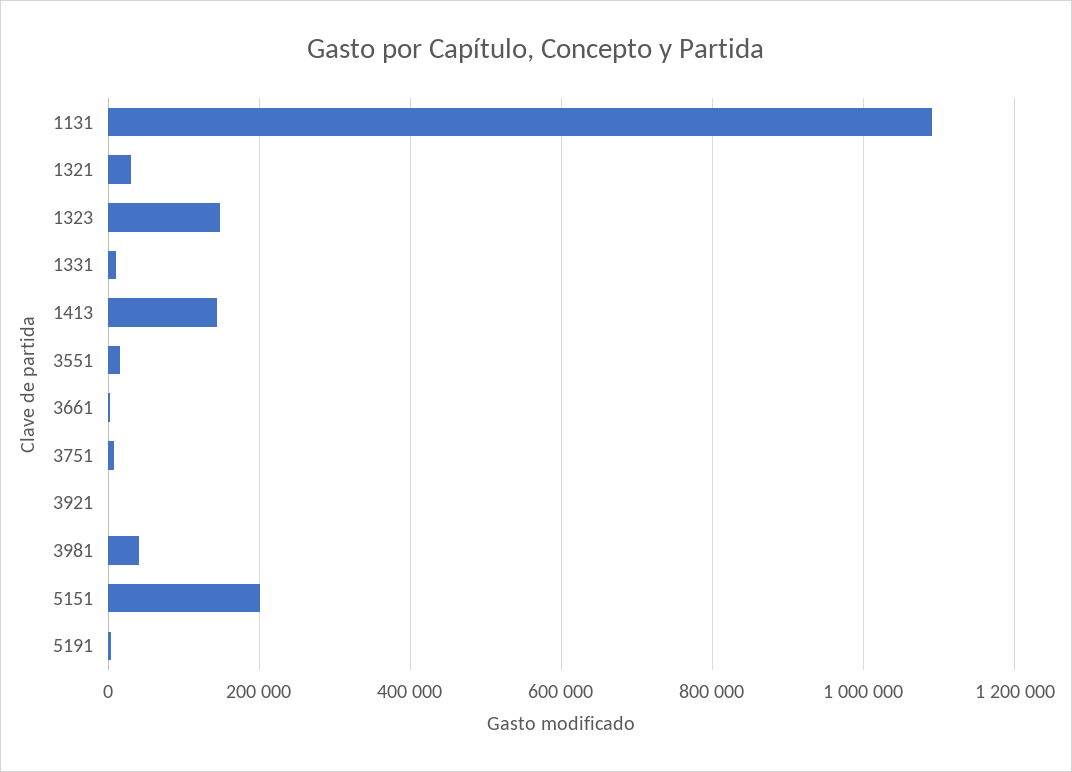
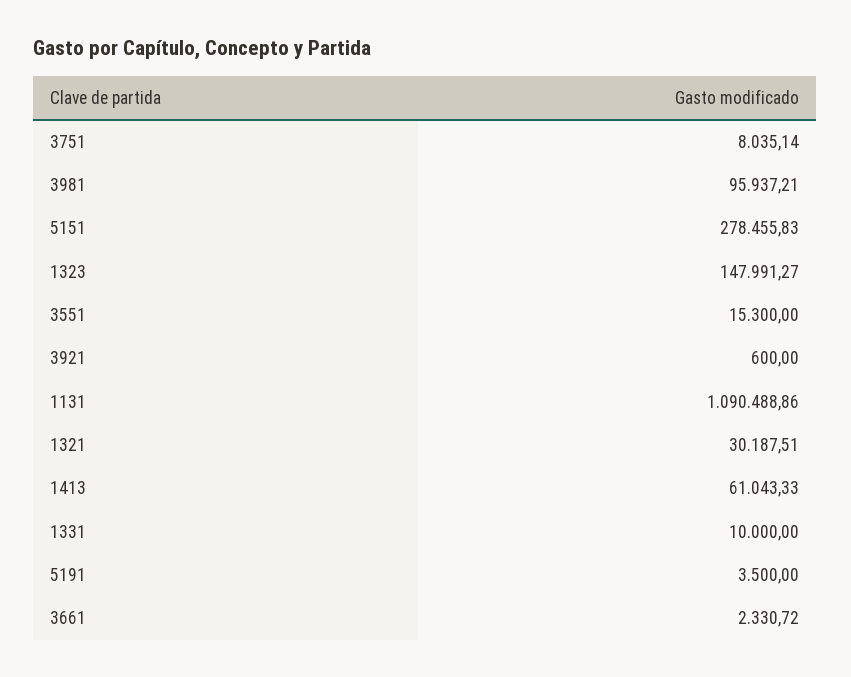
1413: 140000 -> 61043.33
3981: 40000 -> 95937.21
5151: 200000 -> 278455.83

